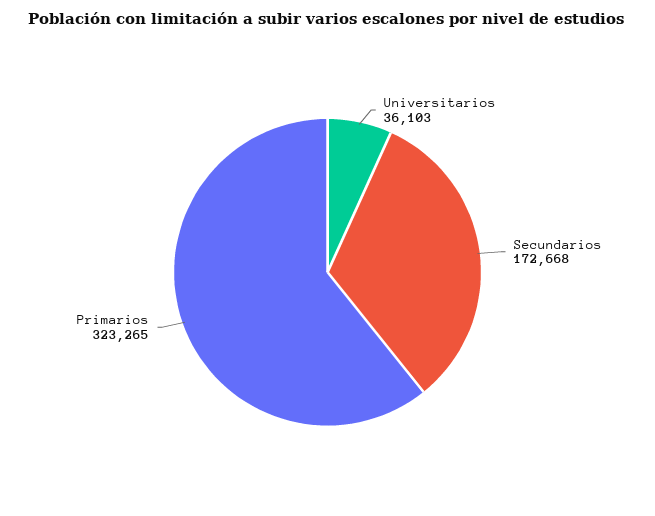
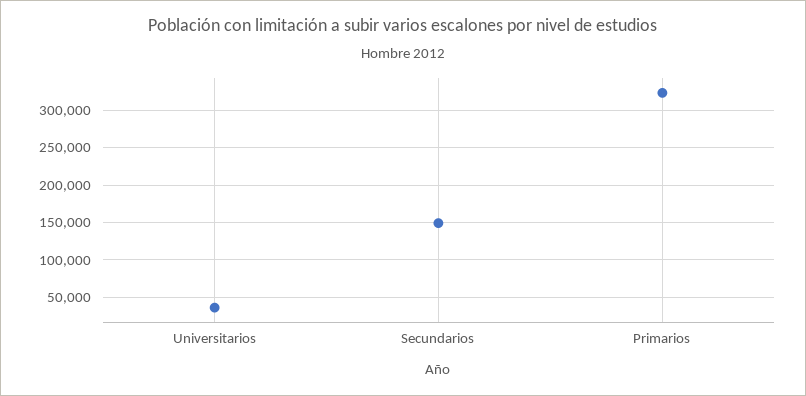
Secundarios: 172668 -> 150000

